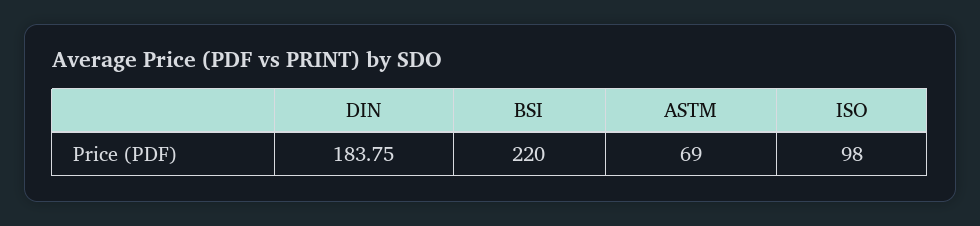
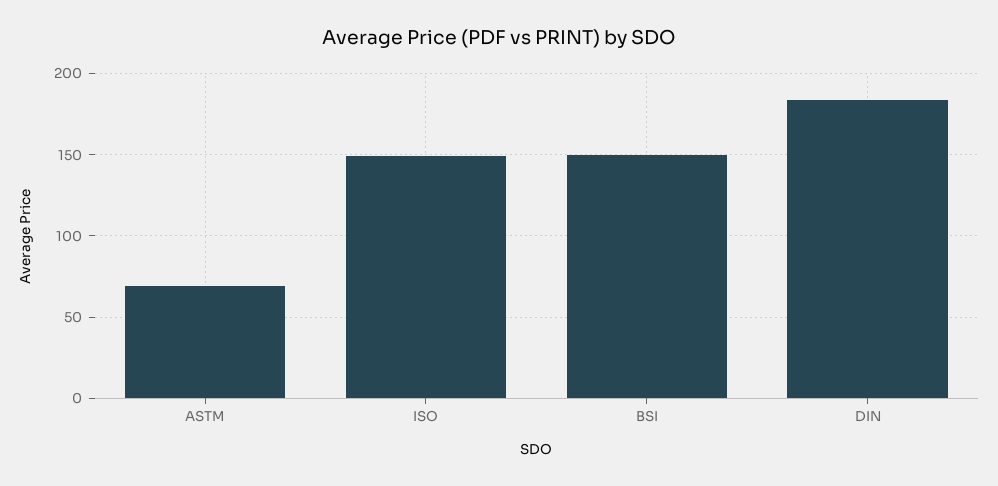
BSI: 220 -> 150
ISO: 98 -> 150

